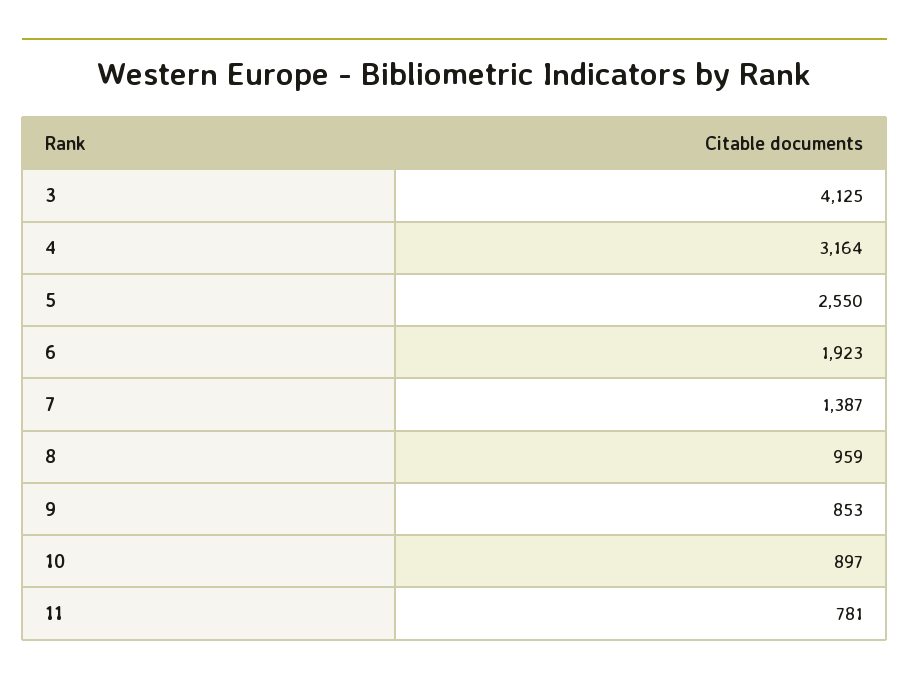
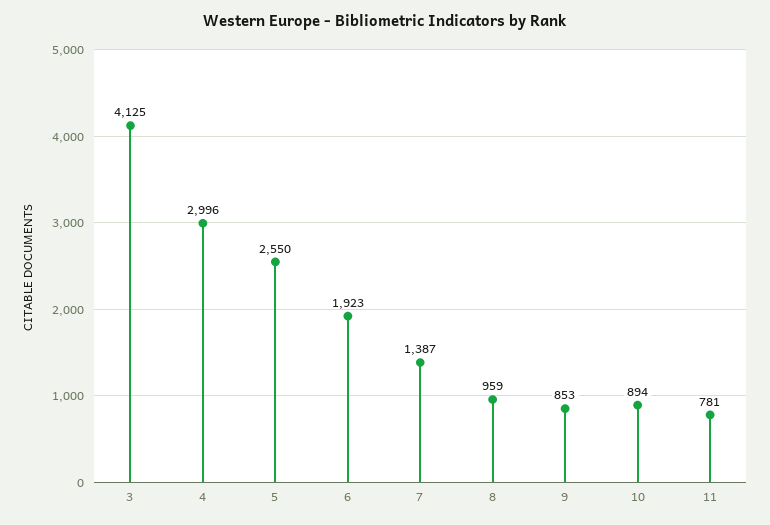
4: 3164 -> 2996
10: 897 -> 894

